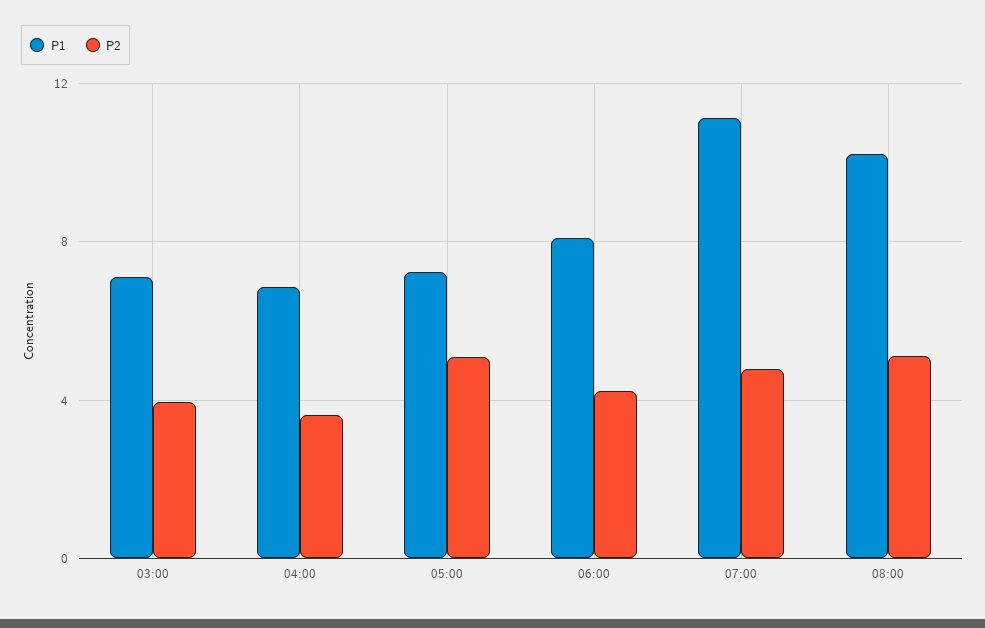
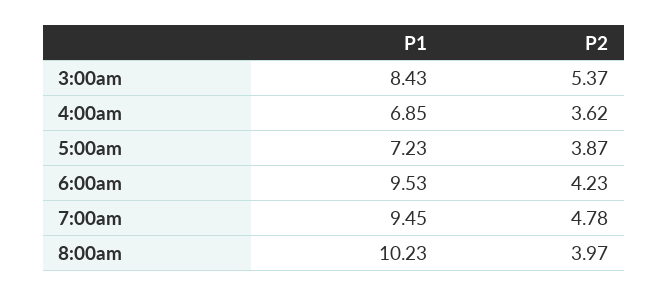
P1, 03:00: 7 -> 8.43
P2, 03:00: 4 -> 5.37
P2, 05:00: 5 -> 3.87
P1, 06:00: 8 -> 9.53
P1, 07:00: 11 -> 9.45
P2, 08:00: 5 -> 3.97

